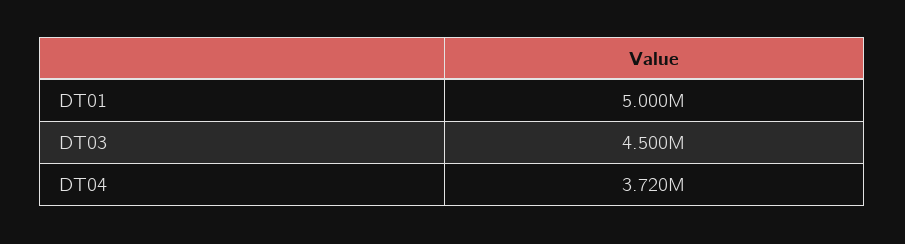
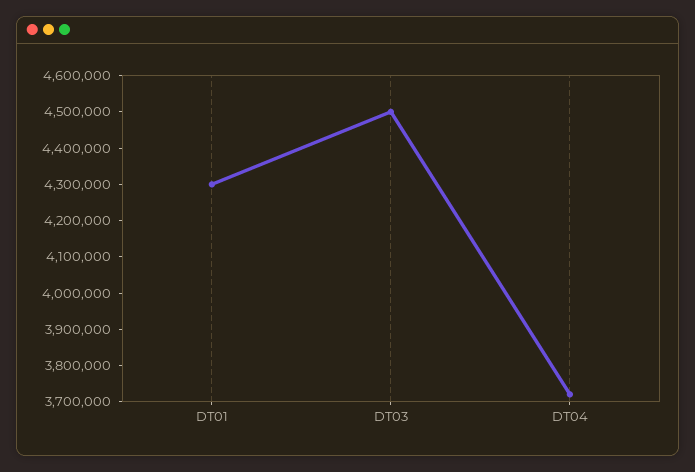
DT01: 5000000 -> 4300000

